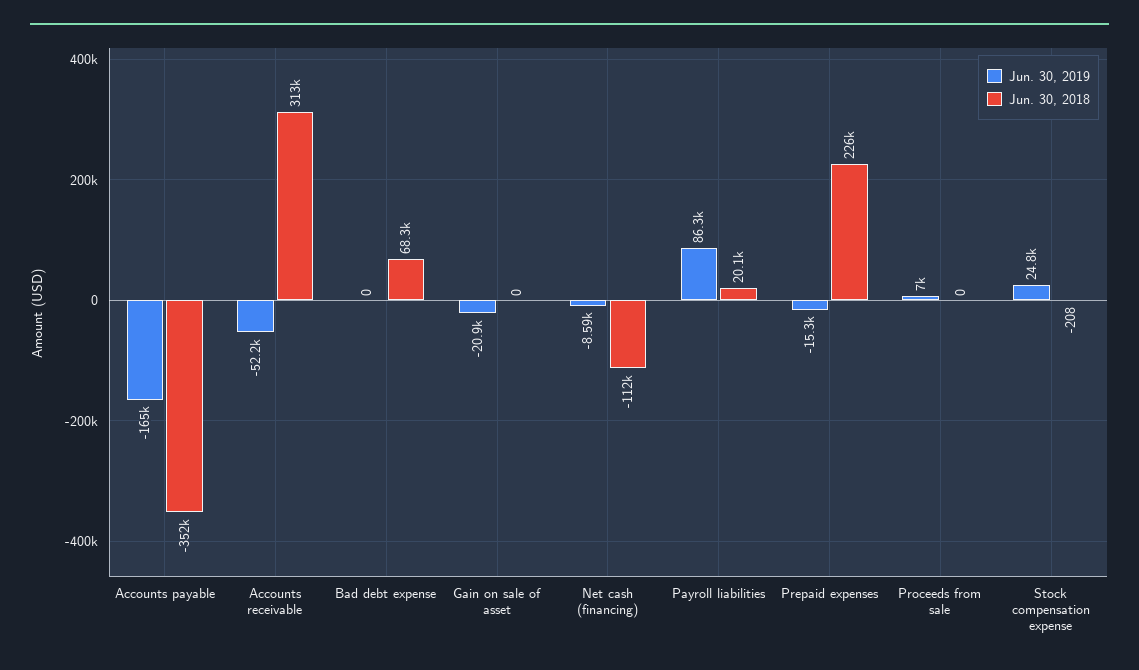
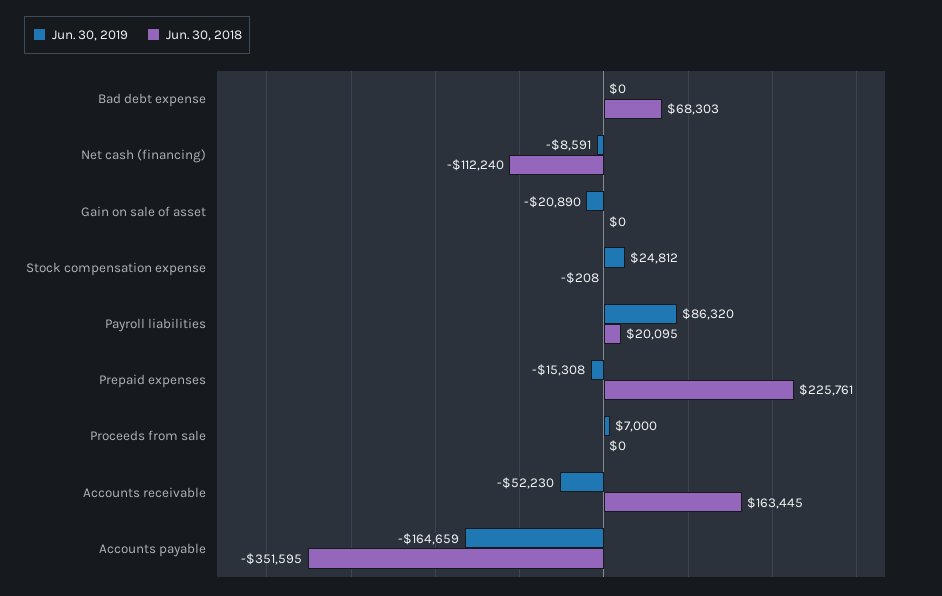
Jun. 30, 2018, Accounts receivable: 313000 -> 163445

